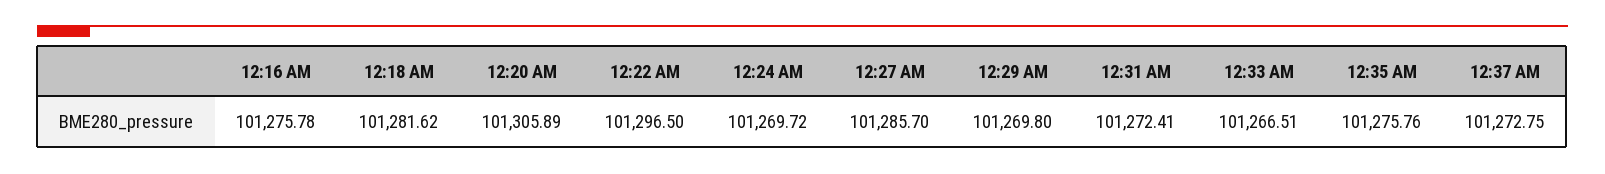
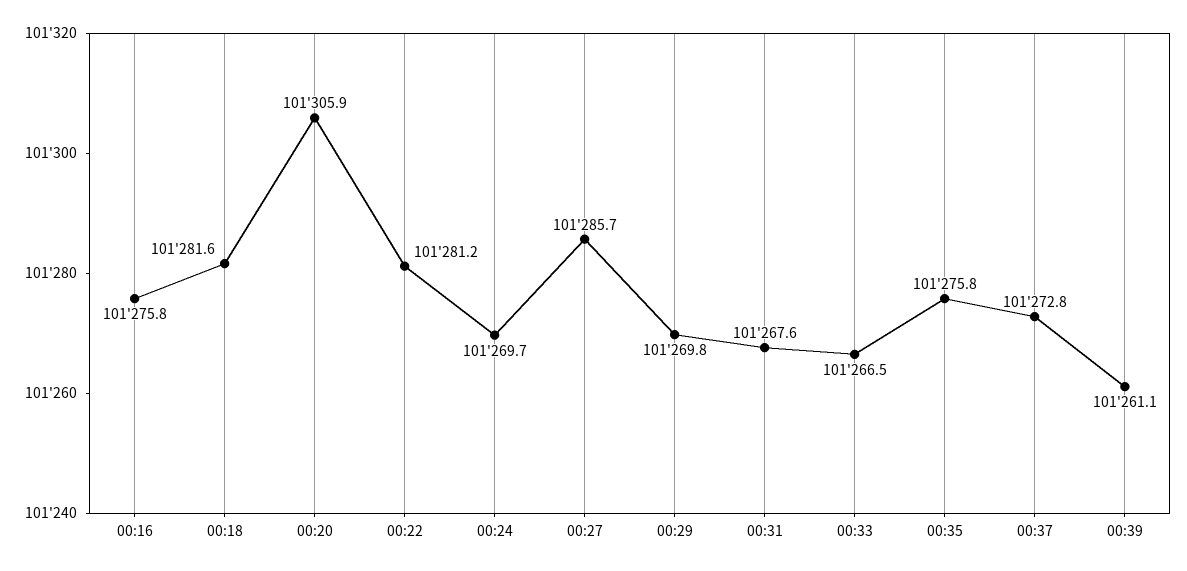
12:22 AM: 101296.5 -> 101281.2
12:31 AM: 101272.41 -> 101267.6
00:39: none -> 101261.1

